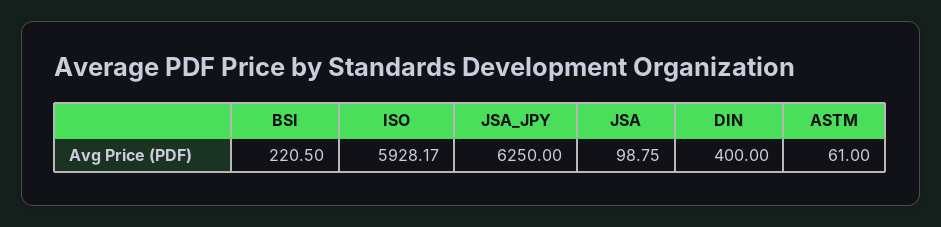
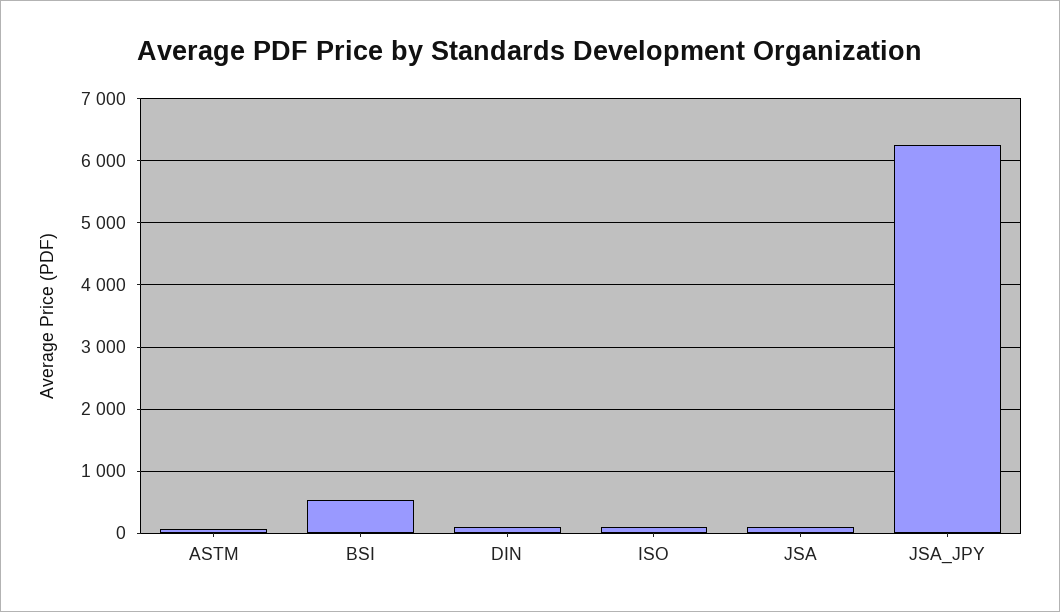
BSI: 220.5 -> 500
ISO: 5928.17 -> 100
DIN: 400 -> 100

